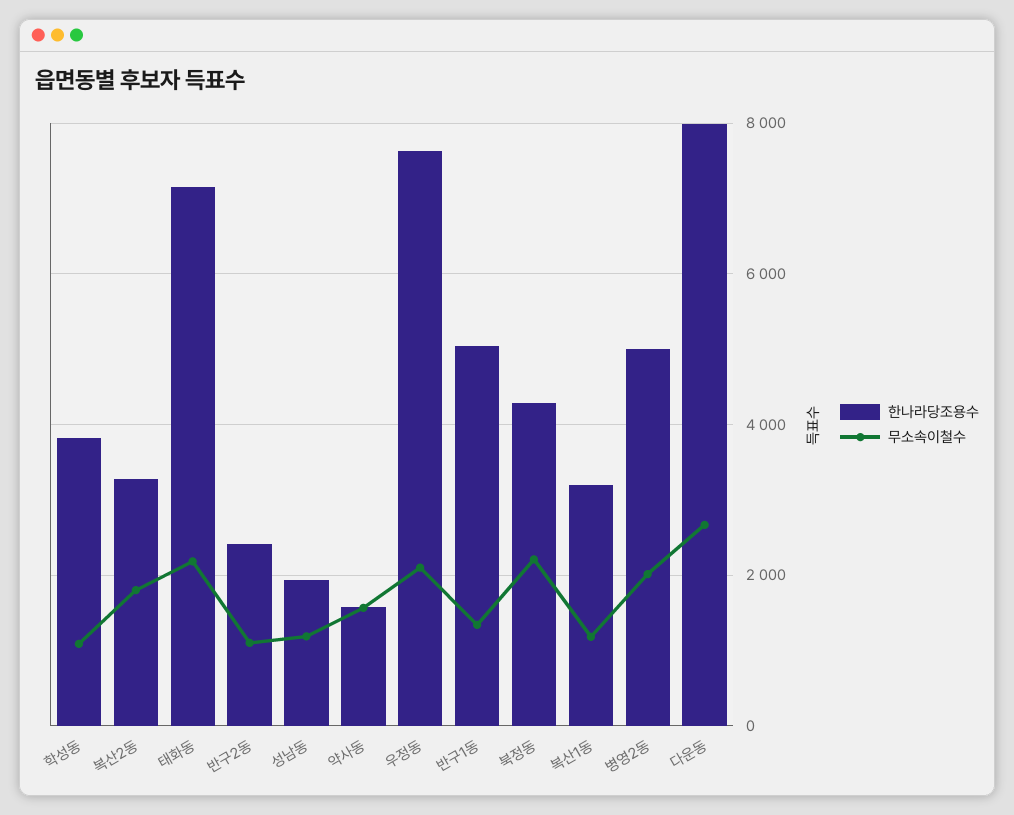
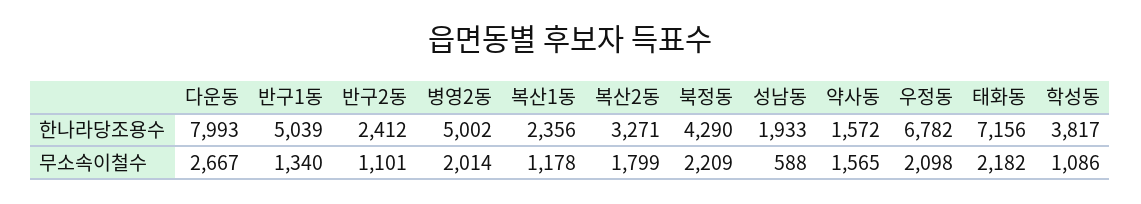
무소속이철수, 성남동: 1200 -> 588
한나라당조용수, 우정동: 7600 -> 6782
한나라당조용수, 복산1동: 3200 -> 2356

